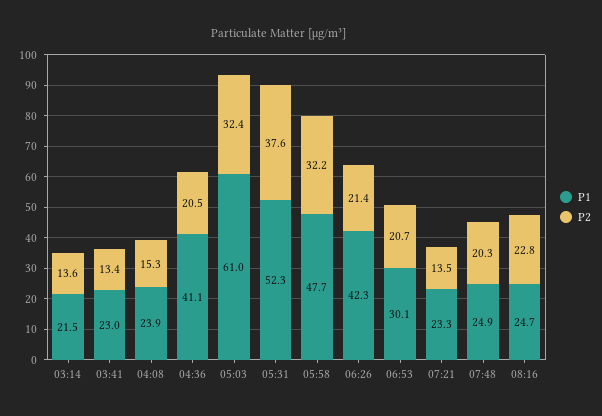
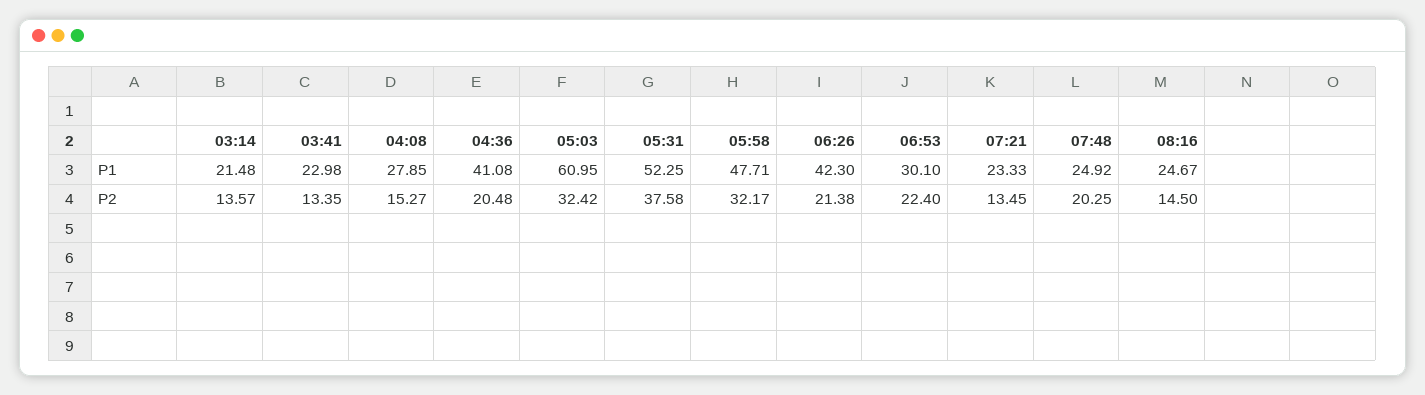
P1, 04:08: 23.9 -> 27.85
P2, 06:53: 20.7 -> 22.4
P2, 08:16: 22.8 -> 14.5

